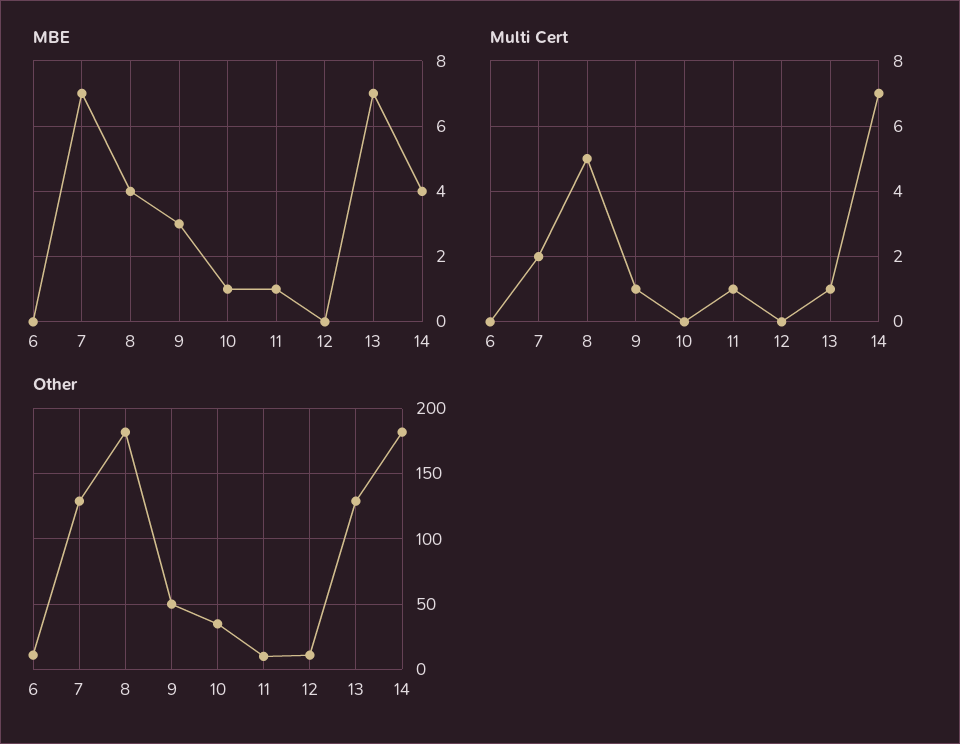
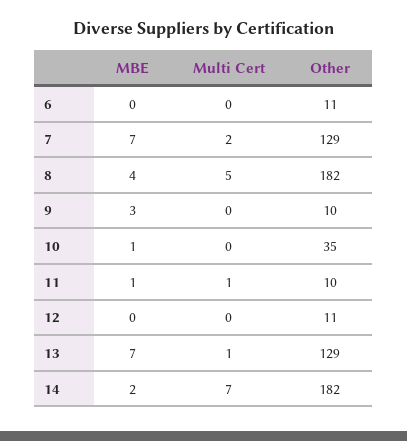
MBE, 14: 4 -> 2
Multi Cert, 9: 1 -> 0
Other, 9: 50 -> 10

